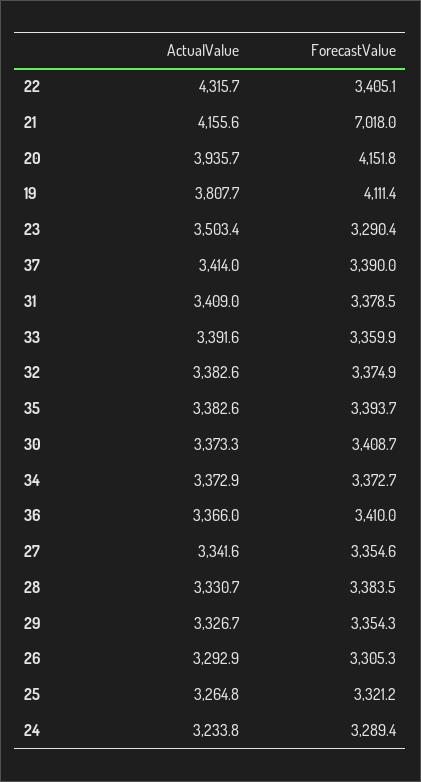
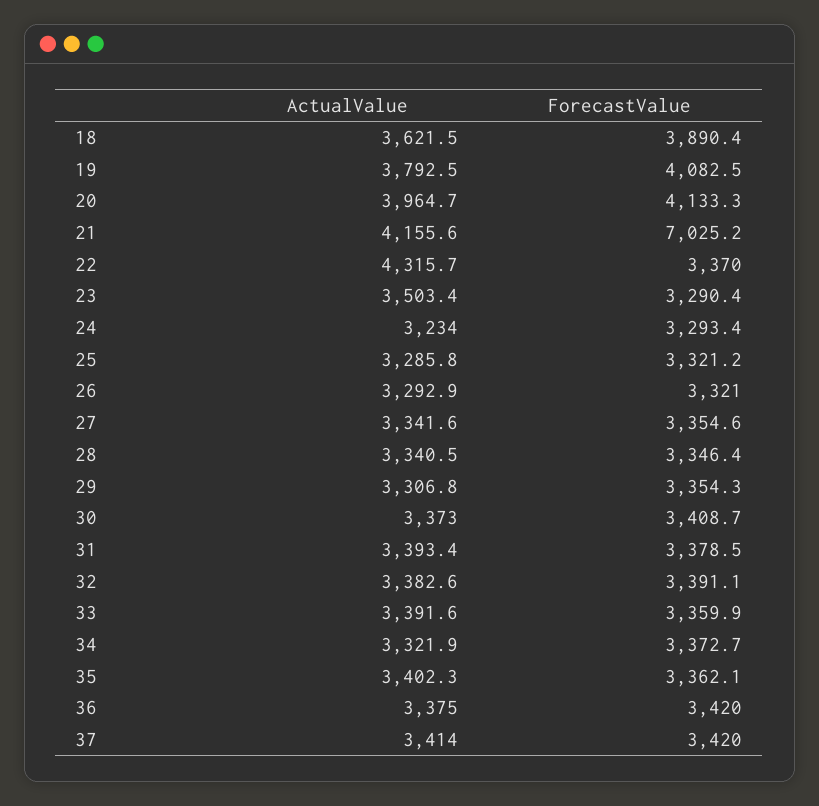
ForecastValue, 22: 3405.1 -> 3370
ForecastValue, 21: 7018 -> 7025.2
ActualValue, 20: 3935.7 -> 3964.7
ForecastValue, 20: 4151.8 -> 4133.3
ActualValue, 19: 3807.7 -> 3792.5
ForecastValue, 19: 4111.4 -> 4082.5
ForecastValue, 37: 3390 -> 3420
ActualValue, 31: 3409 -> 3393.4
ForecastValue, 32: 3374.9 -> 3391.1
ActualValue, 35: 3382.6 -> 3402.3
ForecastValue, 35: 3393.7 -> 3362.1
ActualValue, 30: 3373.3 -> 3373
ActualValue, 34: 3372.9 -> 3321.9
ActualValue, 36: 3366 -> 3375
ForecastValue, 36: 3410 -> 3420
ActualValue, 28: 3330.7 -> 3340.5
ForecastValue, 28: 3383.5 -> 3346.4
ActualValue, 29: 3326.7 -> 3306.8
ForecastValue, 26: 3305.3 -> 3321
ActualValue, 25: 3264.8 -> 3285.8
ActualValue, 24: 3233.8 -> 3234
ForecastValue, 24: 3289.4 -> 3293.4
ActualValue, 18: none -> 3621.5
ForecastValue, 18: none -> 3890.4

